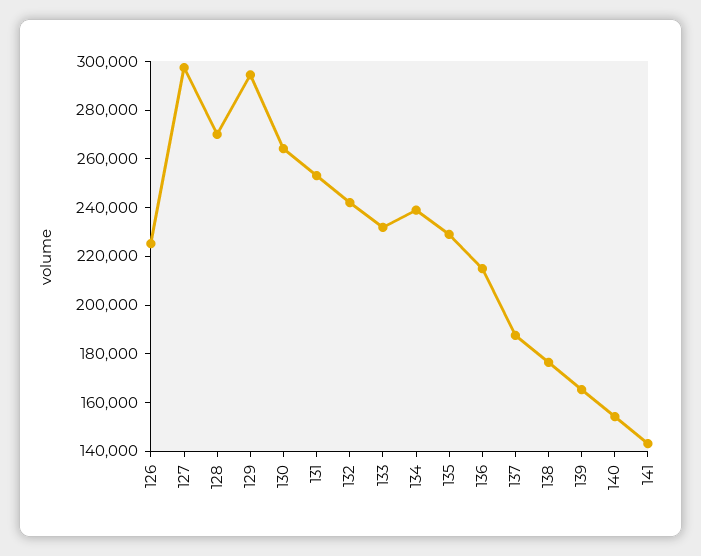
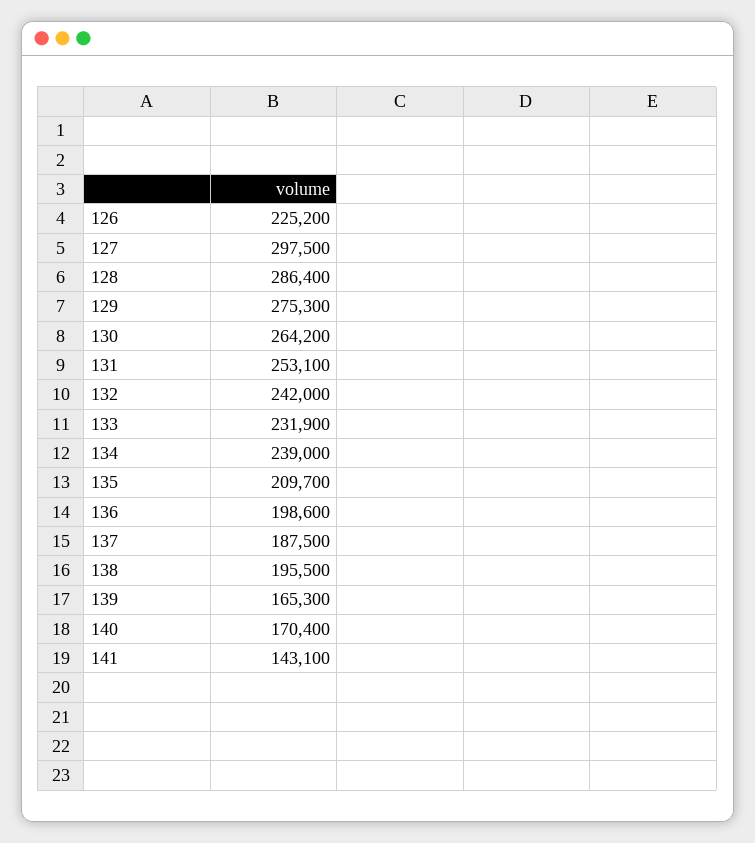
128: 270000 -> 286400
129: 295000 -> 275300
135: 230000 -> 209700
136: 215000 -> 198600
138: 175000 -> 195500
140: 155000 -> 170400

